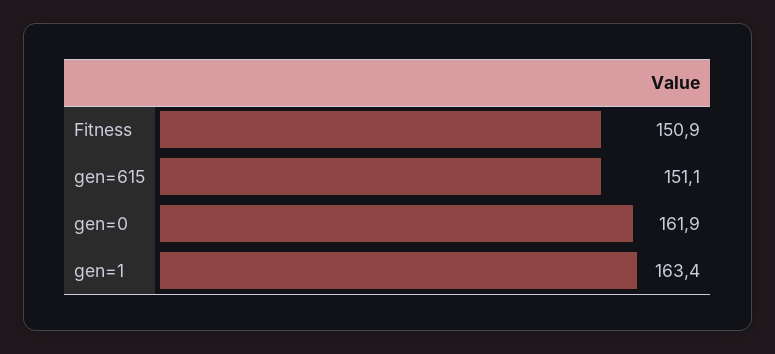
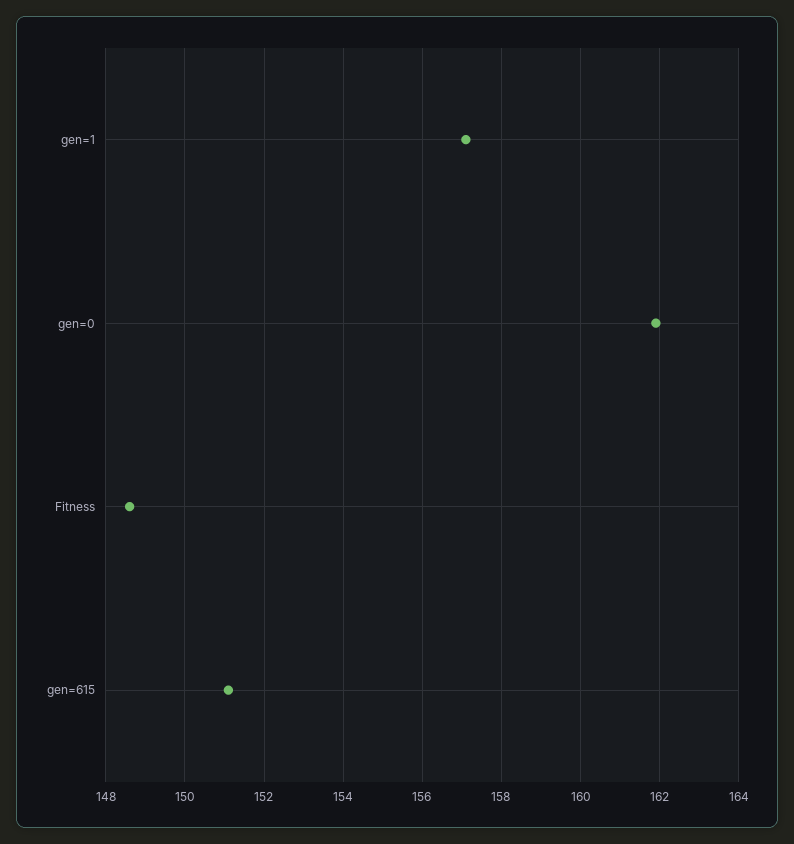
Fitness: 150.9 -> 148.5
gen=1: 163.4 -> 157

